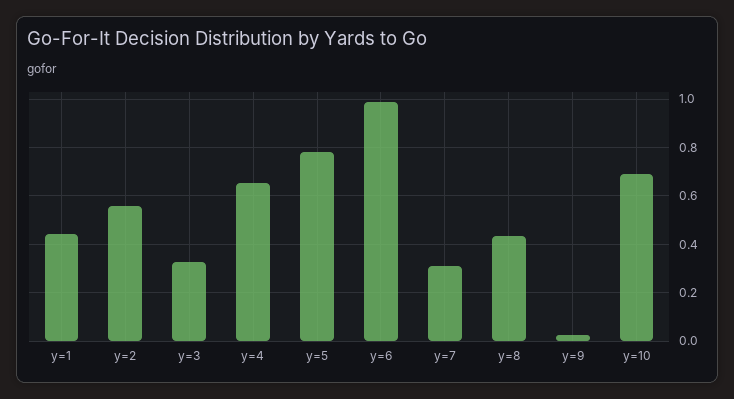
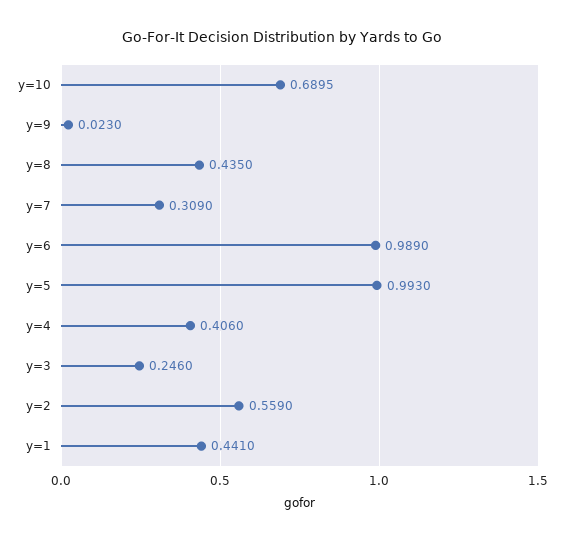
y=3: 0.325 -> 0.246
y=4: 0.65 -> 0.406
y=5: 0.775 -> 0.993

